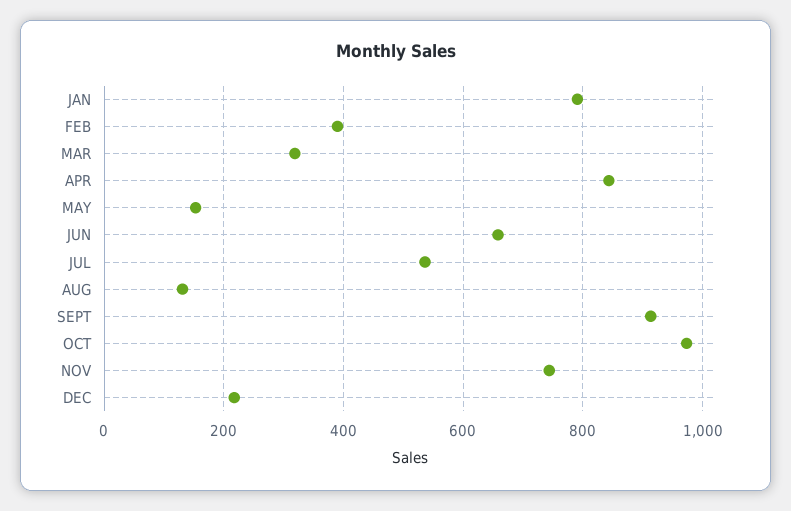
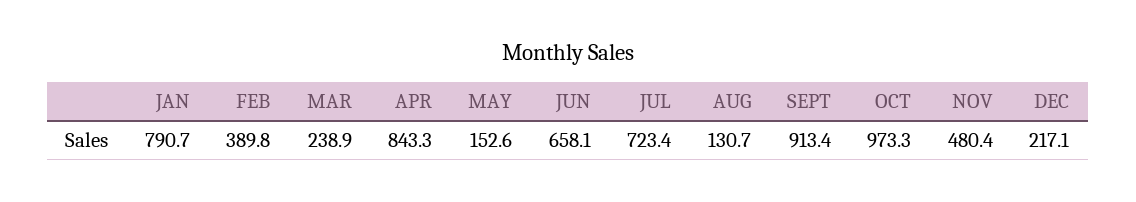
MAR: 320 -> 238.9
JUL: 540 -> 723.4
NOV: 740 -> 480.4

